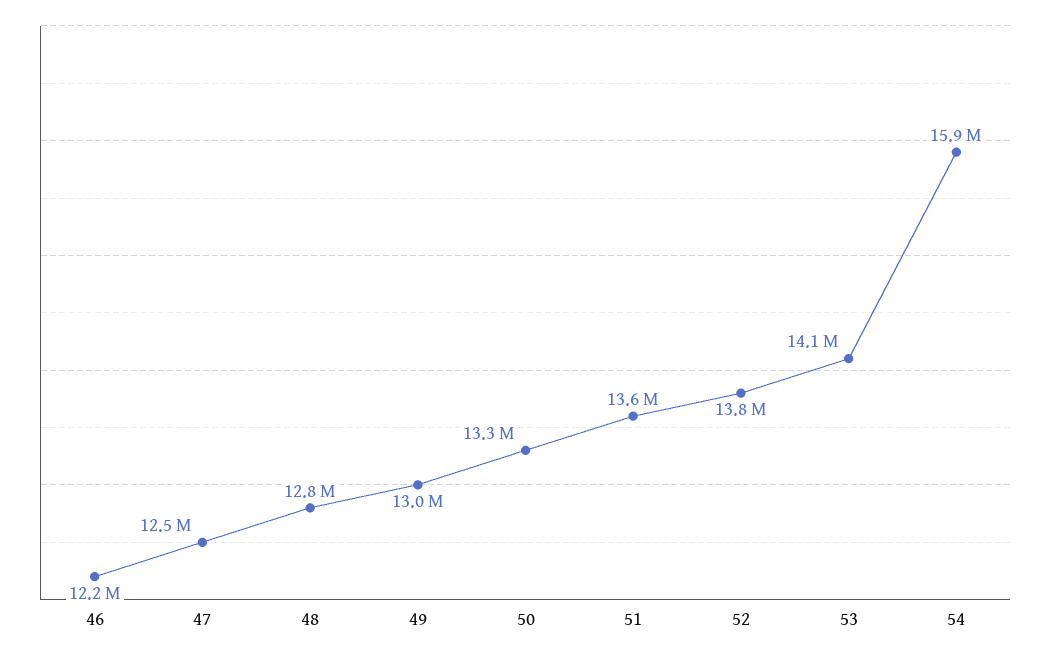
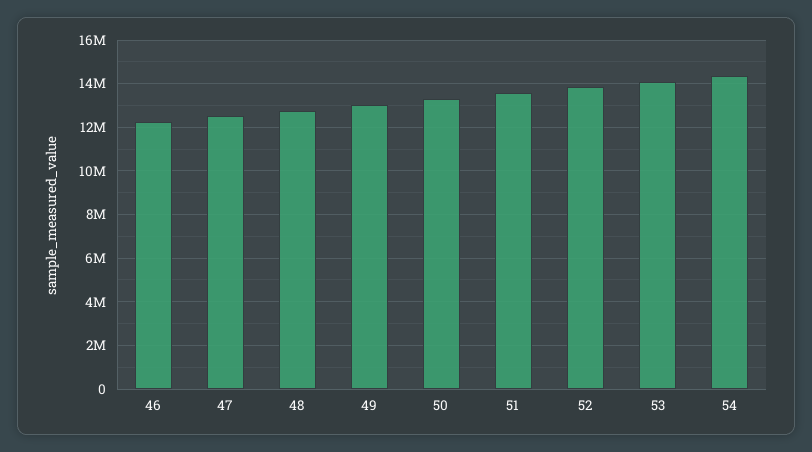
54: 15900000 -> 14500000

